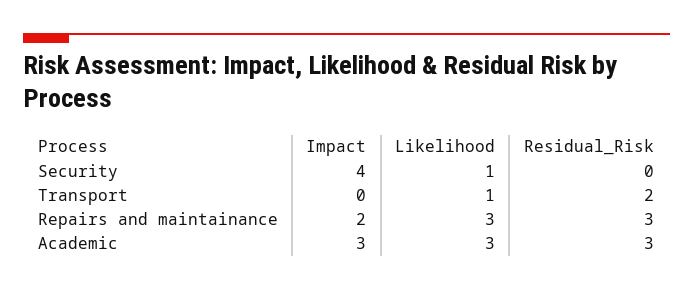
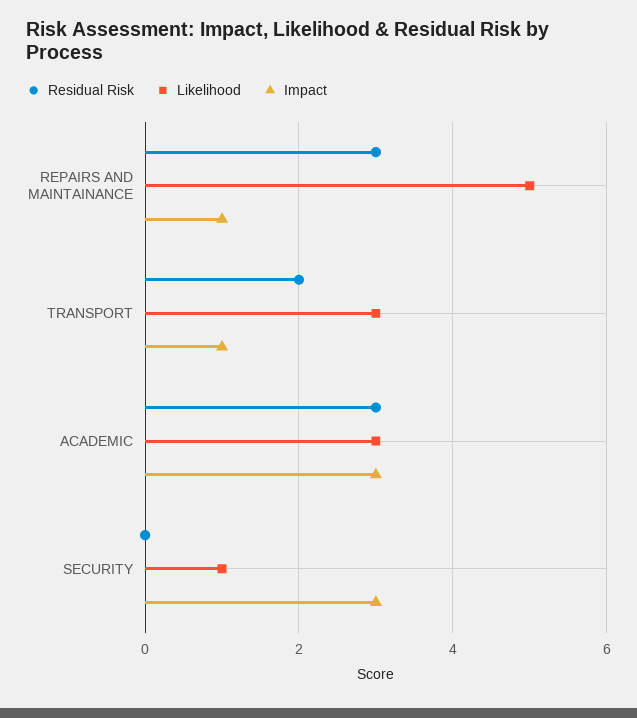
Impact, Security: 4 -> 3
Impact, Transport: 0 -> 1
Likelihood, Transport: 1 -> 3
Impact, Repairs and maintainance: 2 -> 1
Likelihood, Repairs and maintainance: 3 -> 5

